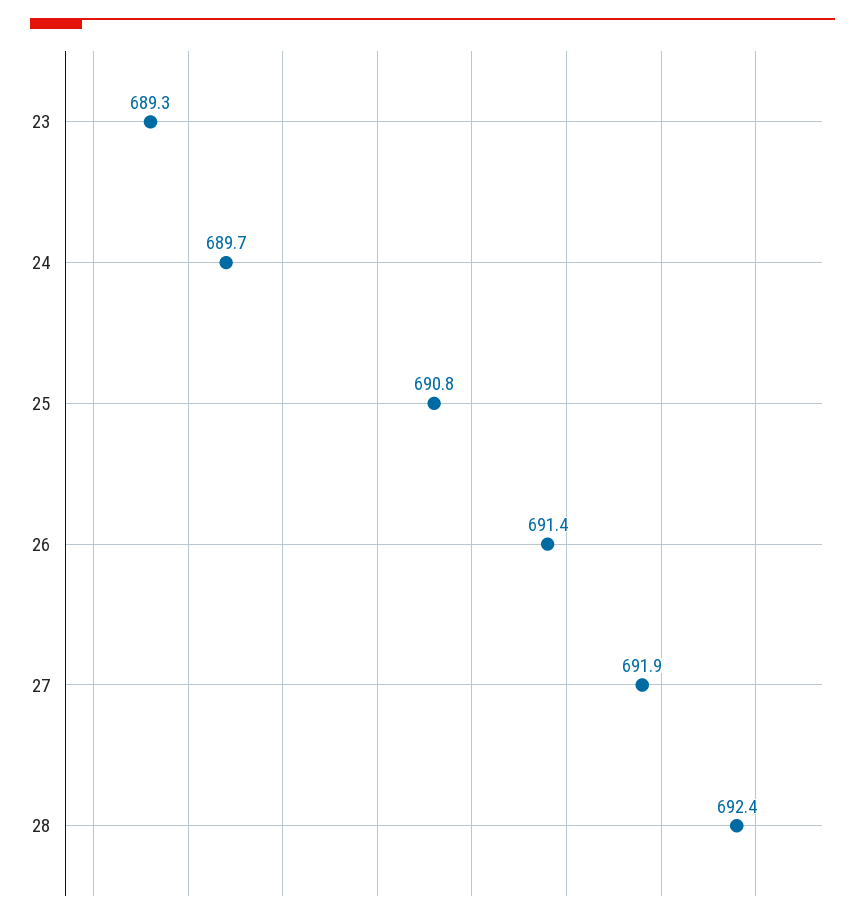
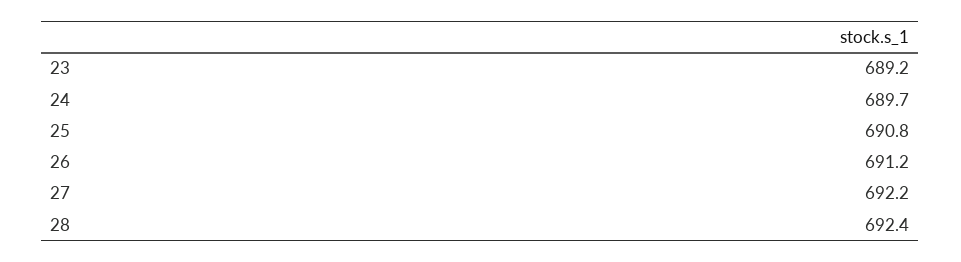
23: 689.3 -> 689.2
26: 691.4 -> 691.2
27: 691.9 -> 692.2

